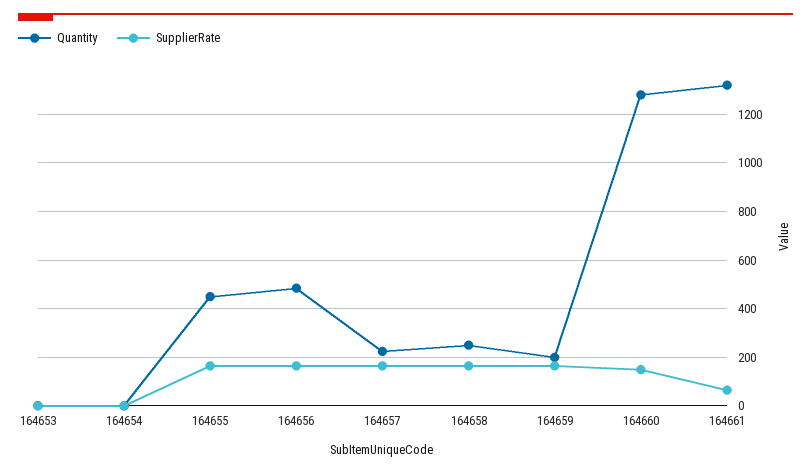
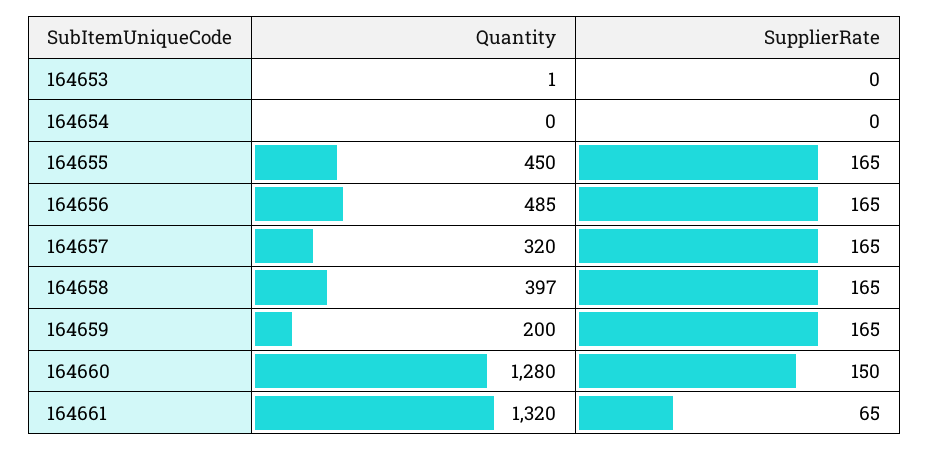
Quantity, 164657: 225 -> 320
Quantity, 164658: 250 -> 397

